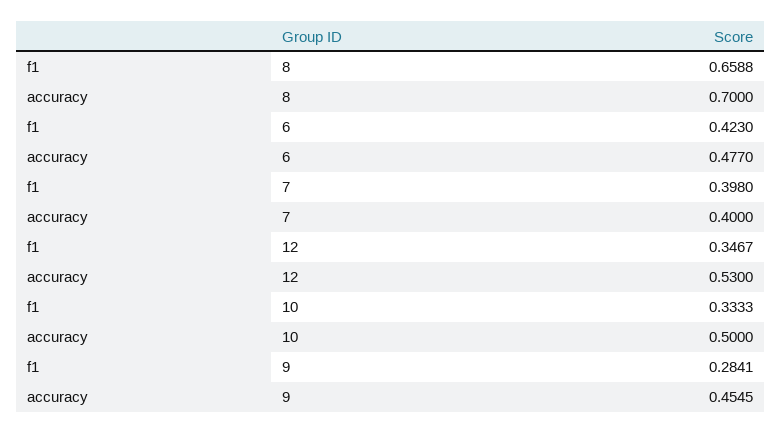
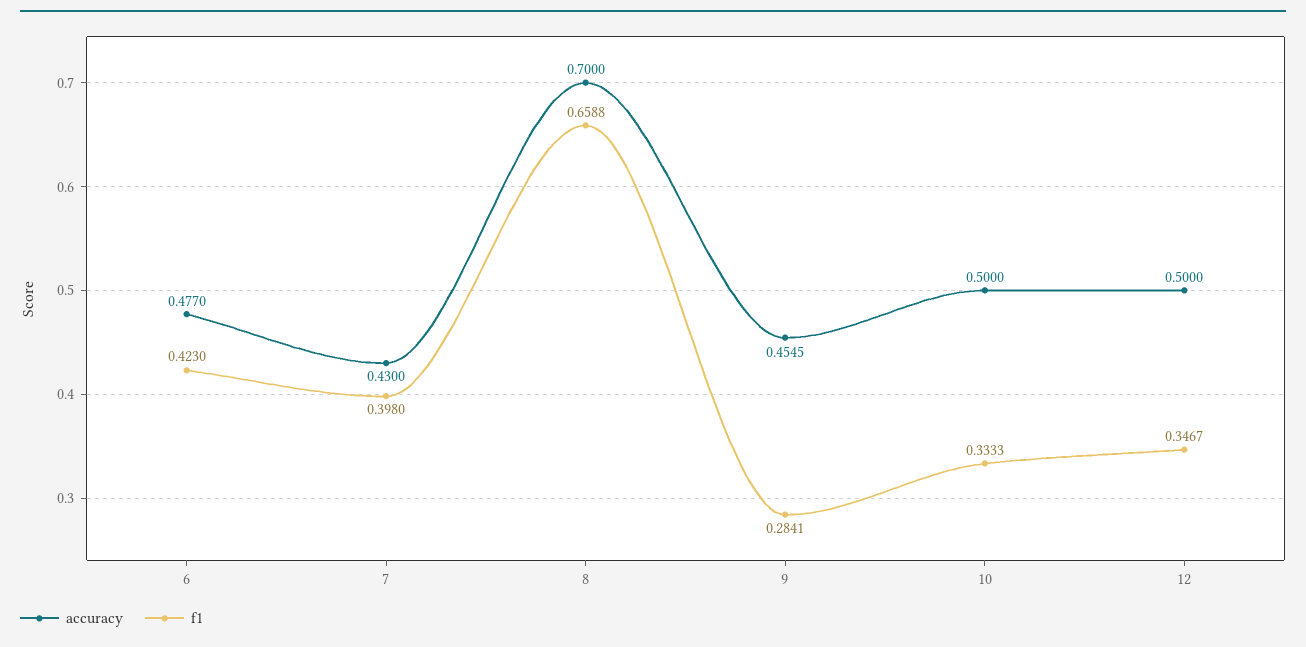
accuracy, 7: 0.4 -> 0.43
accuracy, 12: 0.53 -> 0.5

